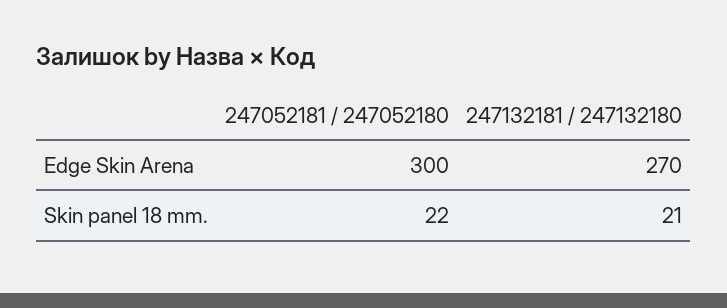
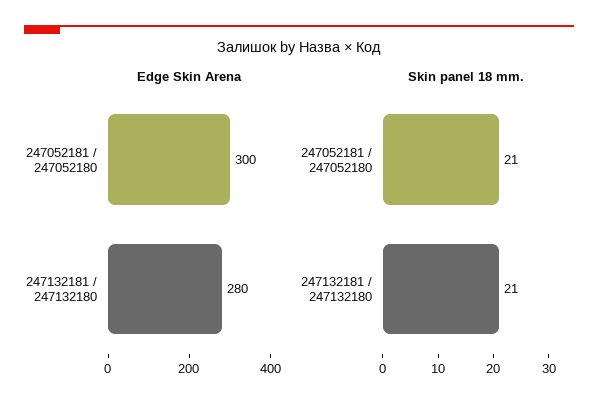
Edge Skin Arena, 247132181 / 247132180: 270 -> 280
Skin panel 18 mm., 247052181 / 247052180: 22 -> 21

